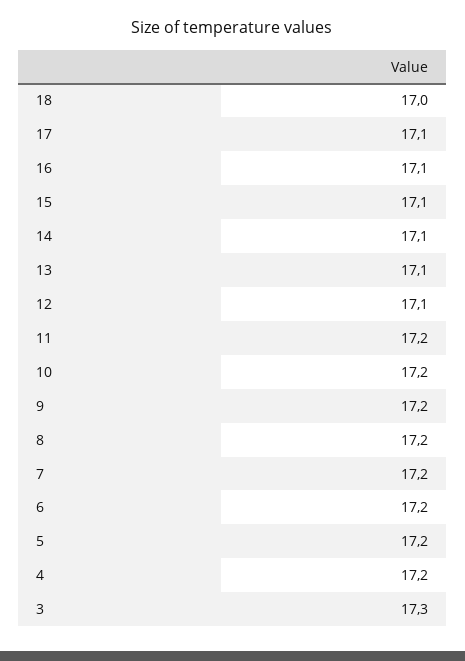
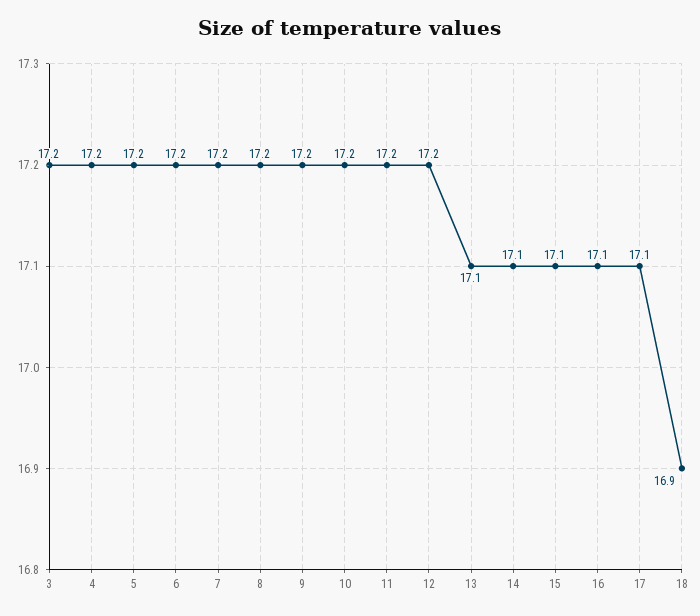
18: 17 -> 16.9
12: 17.1 -> 17.2
3: 17.3 -> 17.2

